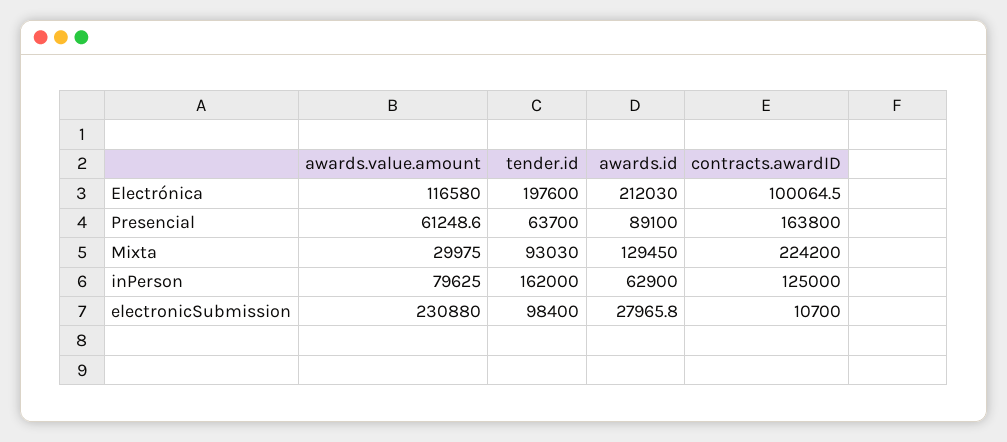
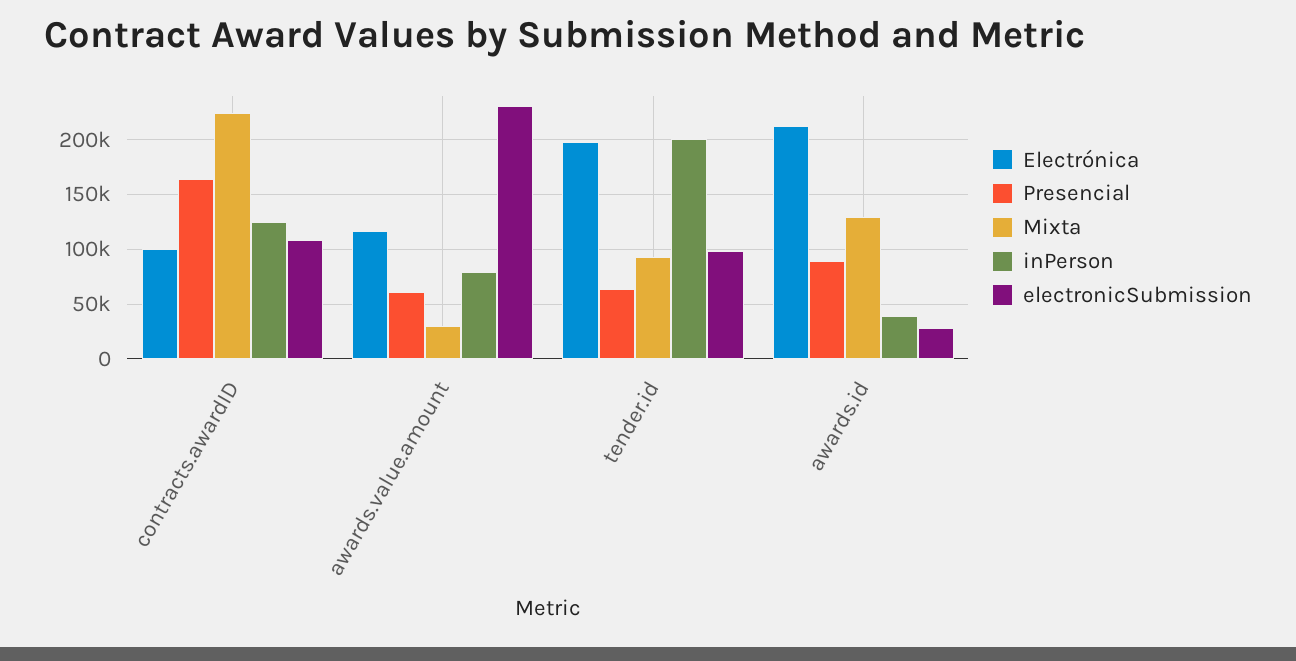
inPerson, tender.id: 162000 -> 200000
inPerson, awards.id: 62900 -> 40000
electronicSubmission, contracts.awardID: 10700 -> 110000

